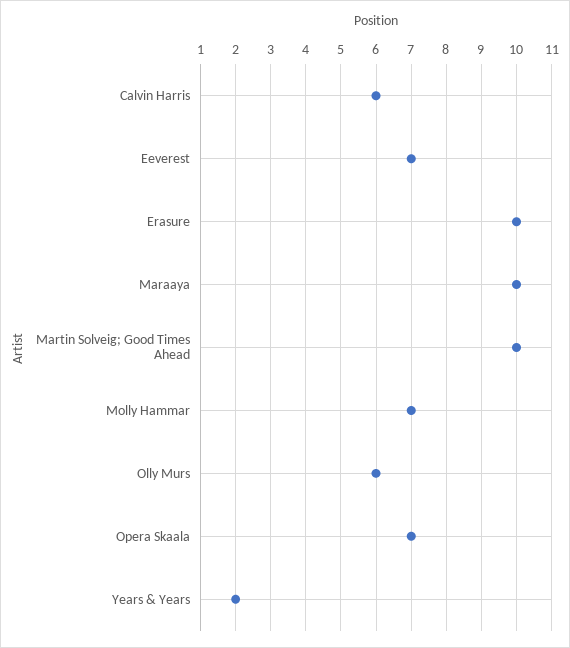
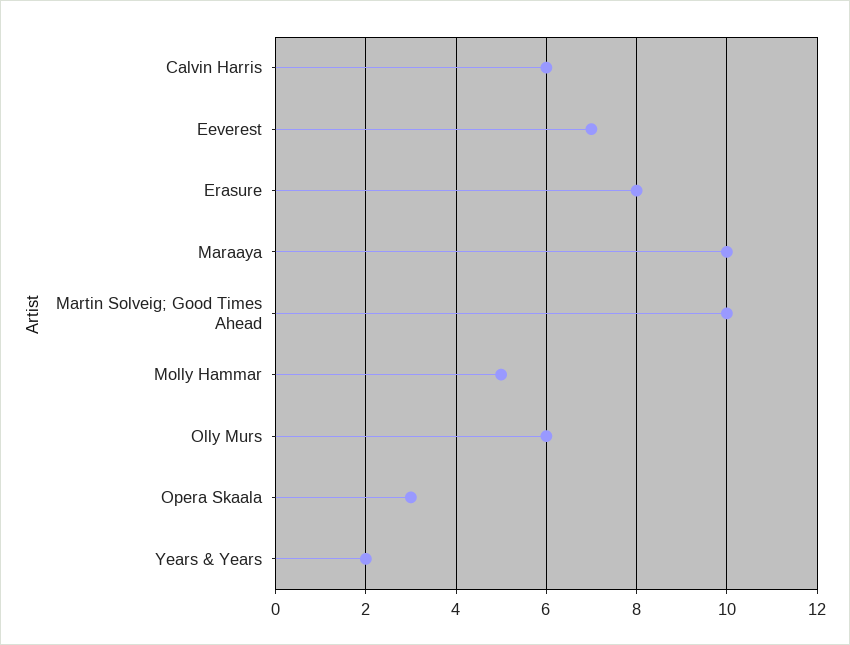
Erasure: 10 -> 8
Molly Hammar: 7 -> 5
Opera Skaala: 7 -> 3

